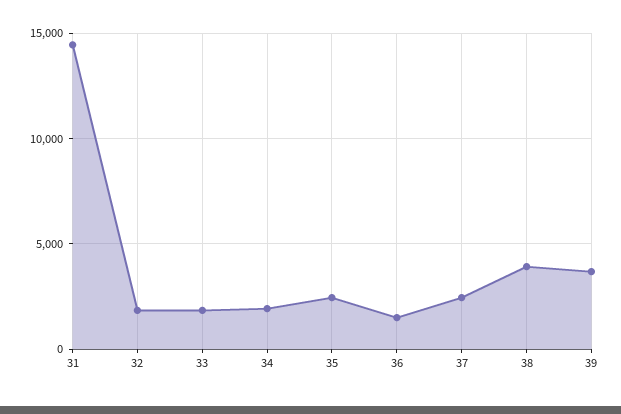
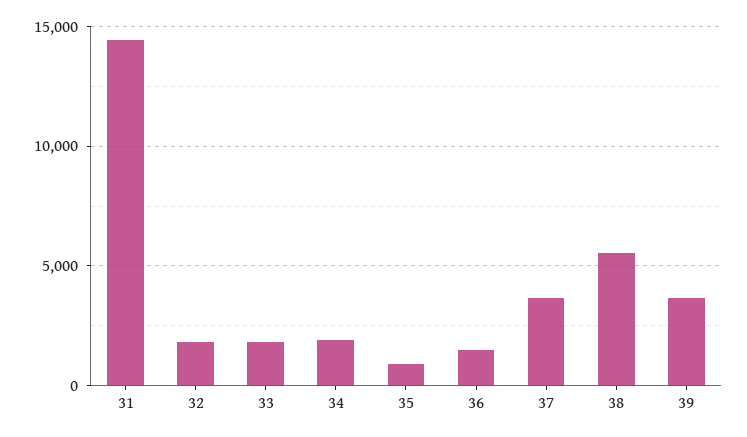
35: 2500 -> 1000
37: 2500 -> 3500
38: 4000 -> 5500

